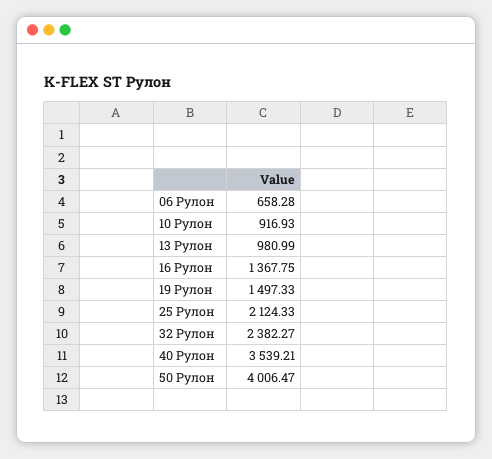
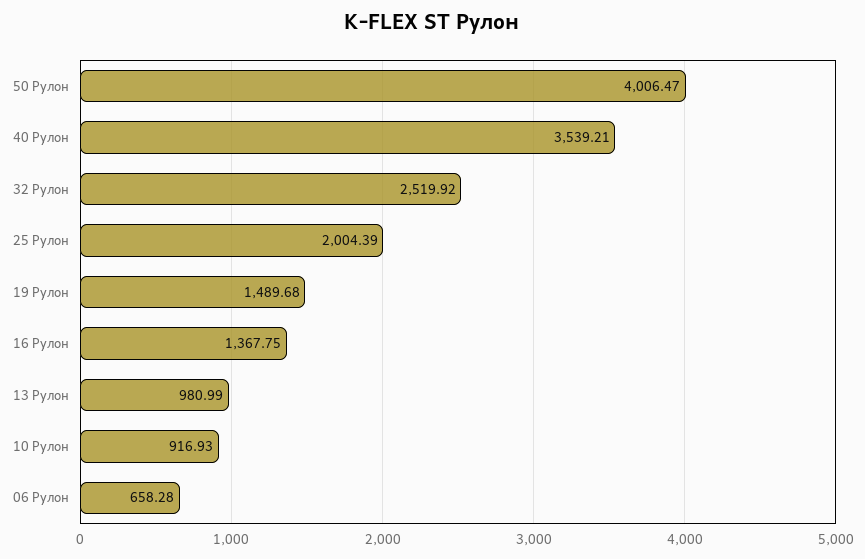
19 Рулон: 1497.33 -> 1489.68
25 Рулон: 2124.33 -> 2004.39
32 Рулон: 2382.27 -> 2519.92

